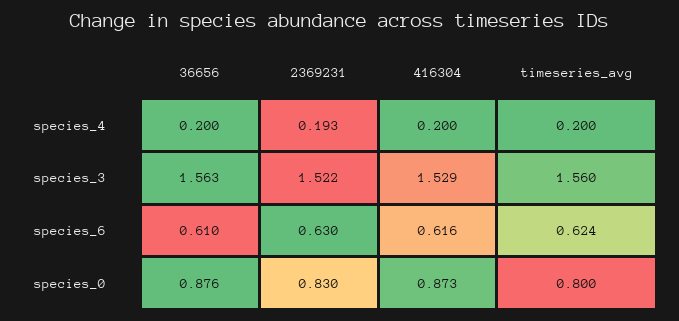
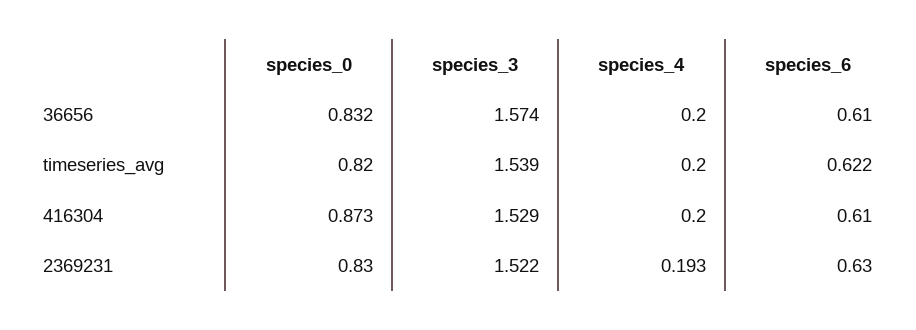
36656, species_3: 1.563 -> 1.574
timeseries_avg, species_3: 1.56 -> 1.539
416304, species_6: 0.616 -> 0.61
timeseries_avg, species_6: 0.624 -> 0.622
36656, species_0: 0.876 -> 0.832
timeseries_avg, species_0: 0.8 -> 0.82

